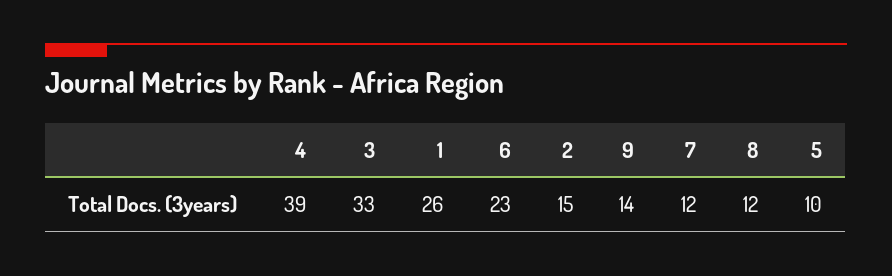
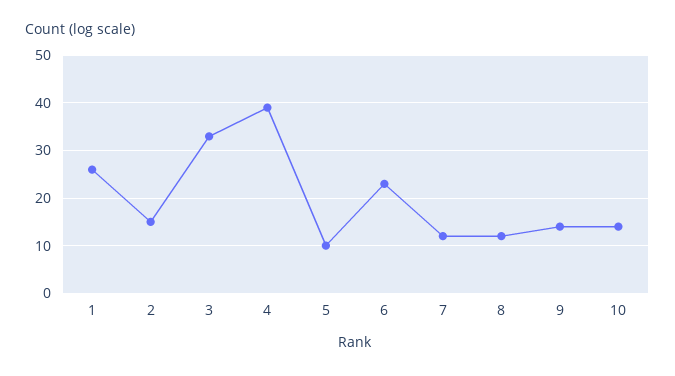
10: none -> 15

